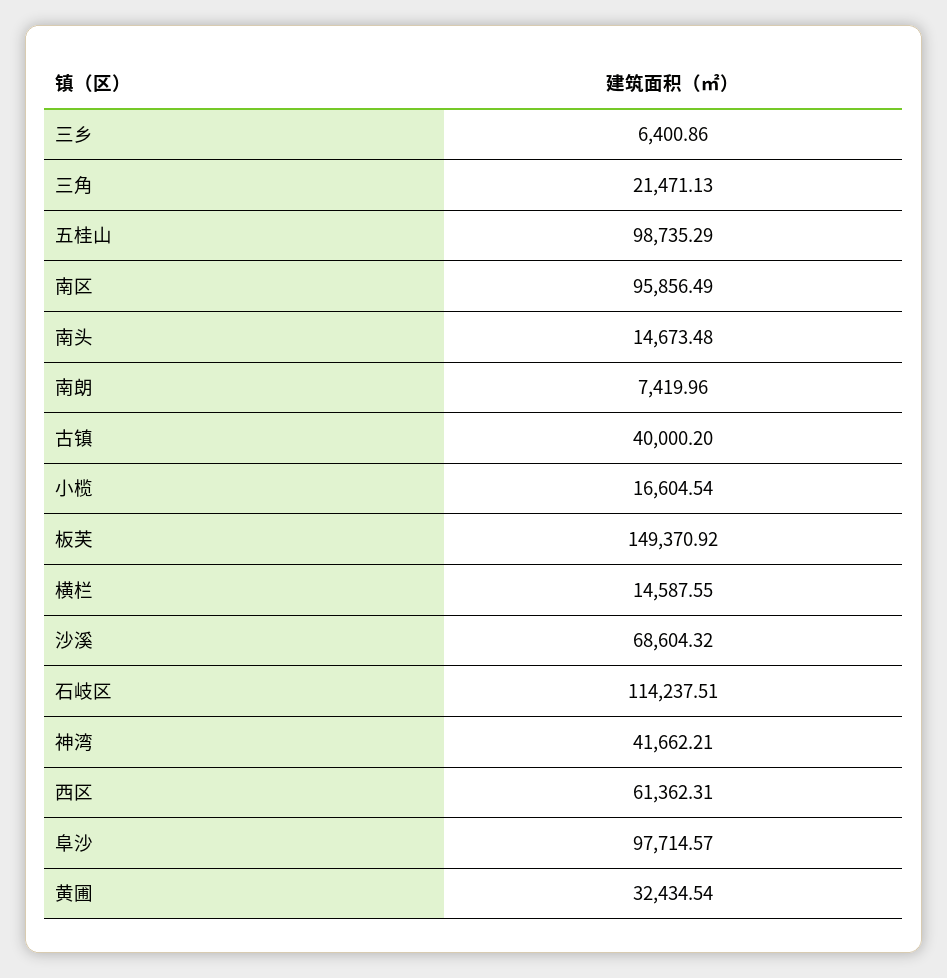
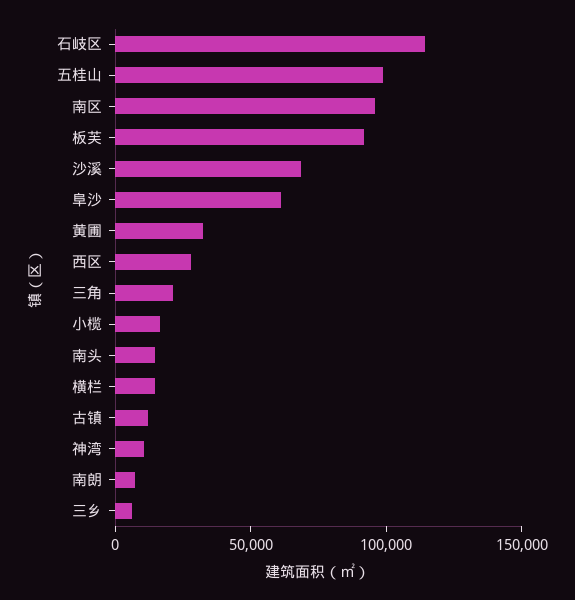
古镇: 40000.2 -> 10000
板芙: 149370.92 -> 90000
神湾: 41662.21 -> 10000
西区: 61362.31 -> 30000
阜沙: 97714.57 -> 60000

